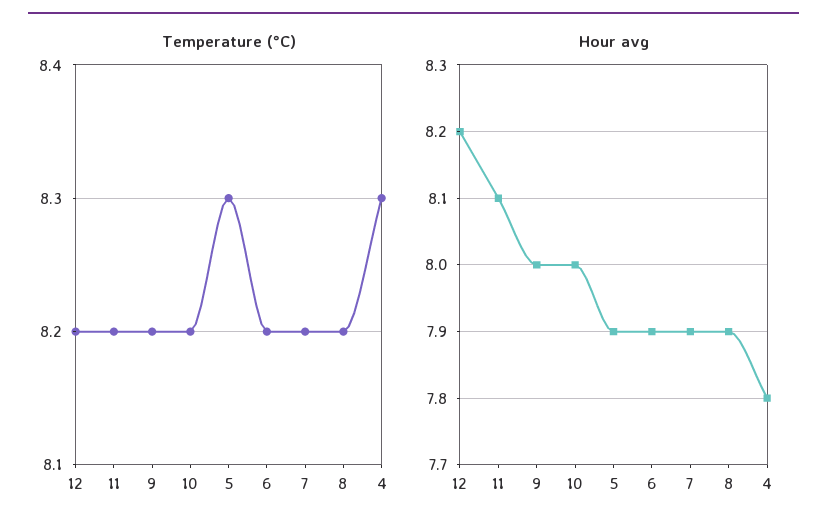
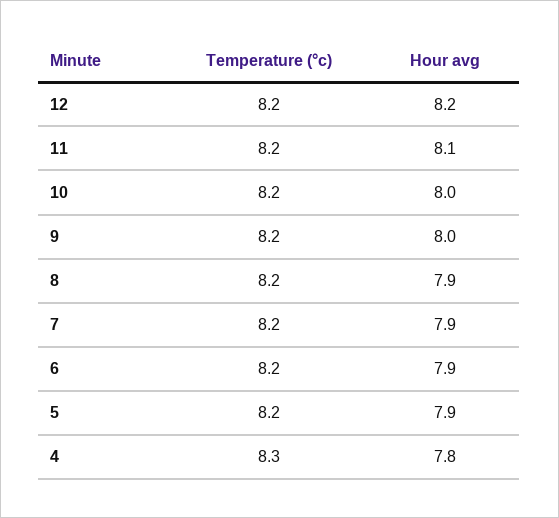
Temperature (°C), 5: 8.3 -> 8.2

